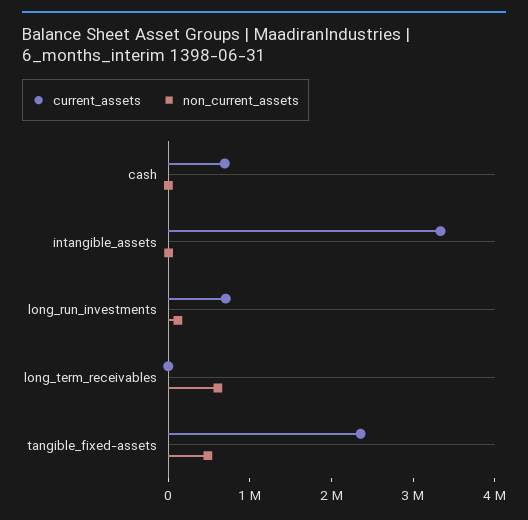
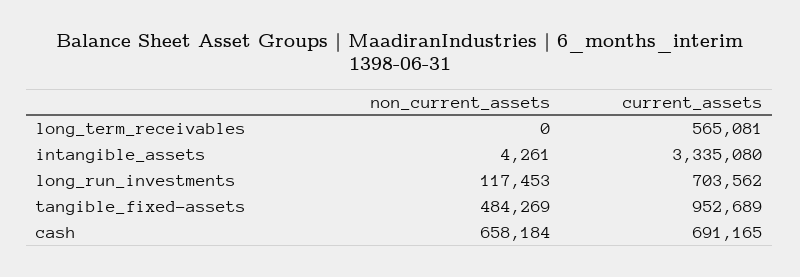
non_current_assets, cash: 0 -> 658184
current_assets, long_term_receivables: 0 -> 565081
non_current_assets, long_term_receivables: 600000 -> 0
current_assets, tangible_fixed-assets: 2400000 -> 952689

